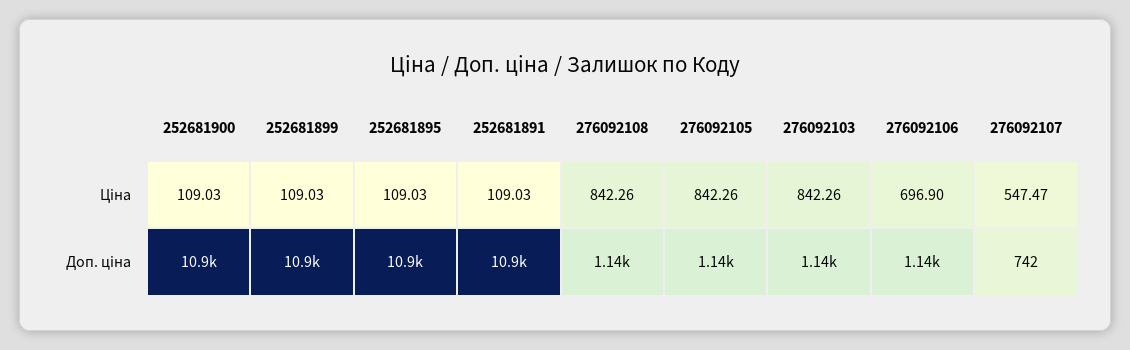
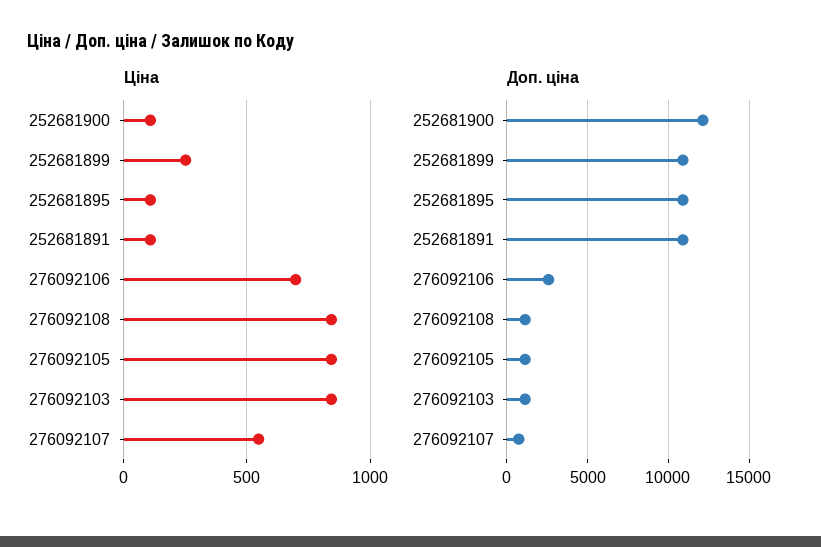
Ціна, 252681899: 109.03 -> 250
Доп. ціна, 252681900: 10900 -> 12000
Доп. ціна, 276092106: 1140 -> 2500

